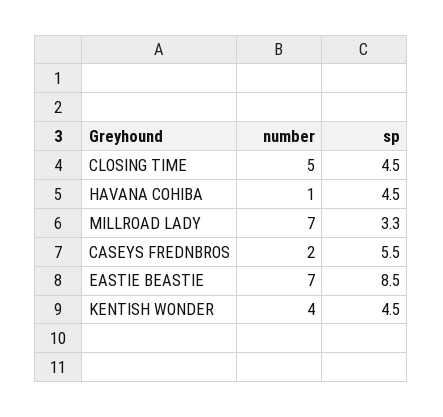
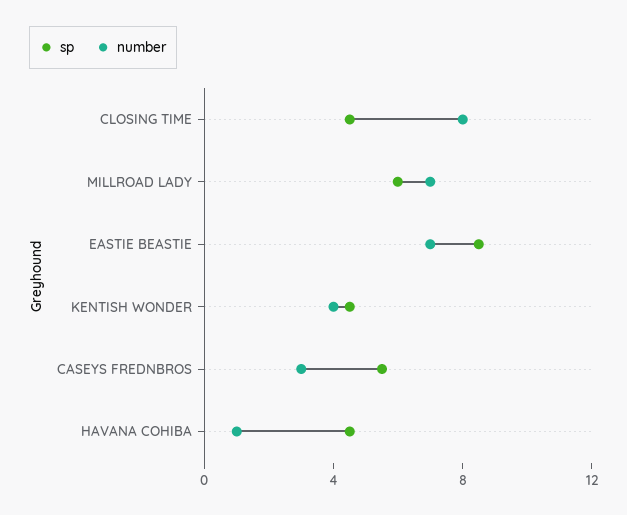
number, CLOSING TIME: 5 -> 8
sp, MILLROAD LADY: 3.3 -> 6
number, CASEYS FREDNBROS: 2 -> 3

